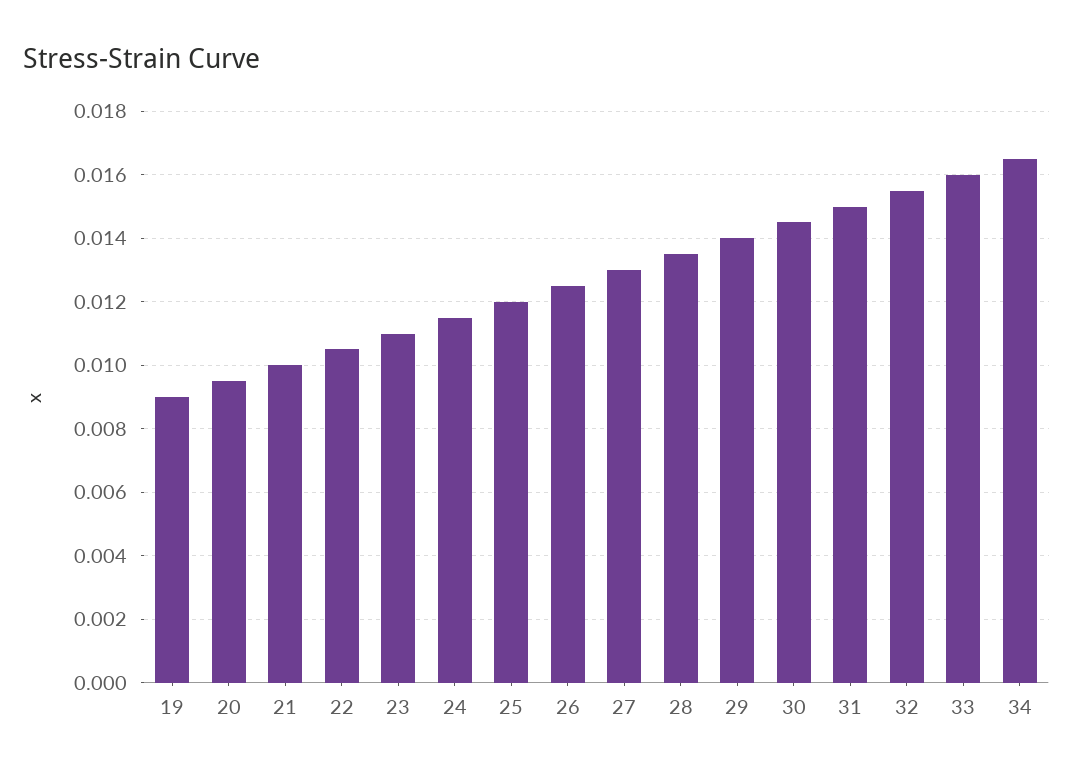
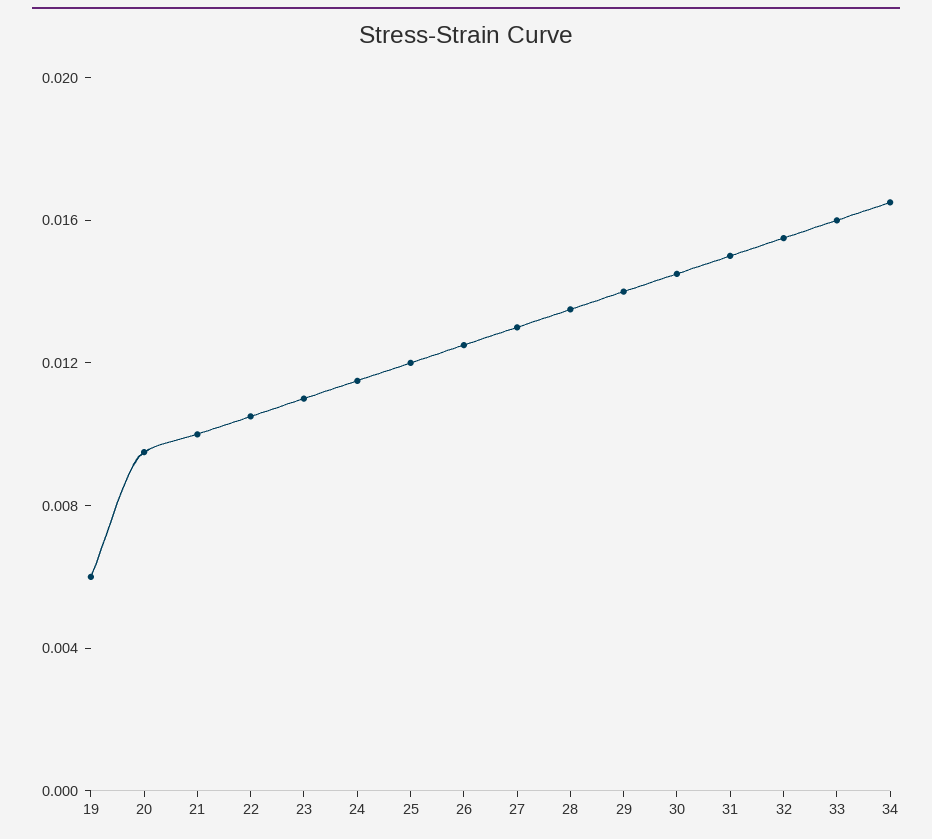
19: 0.009 -> 0.006

